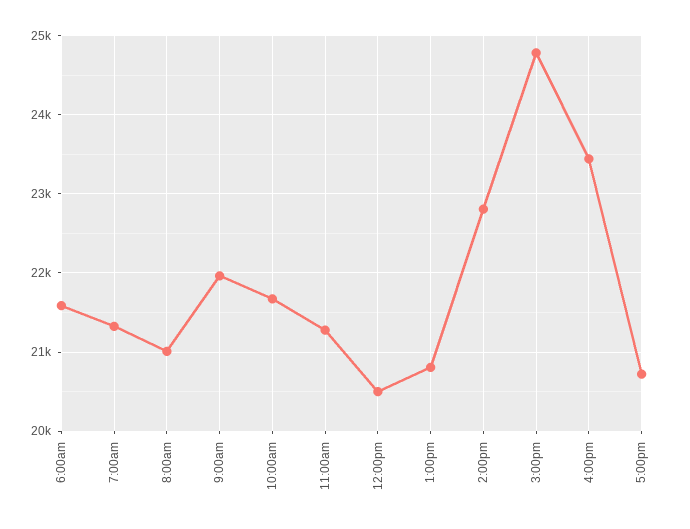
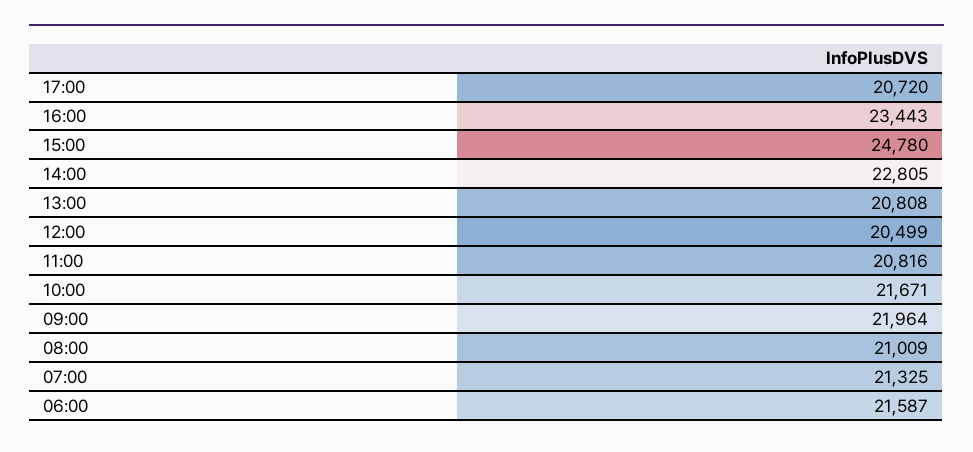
11:00am: 21300 -> 20816

